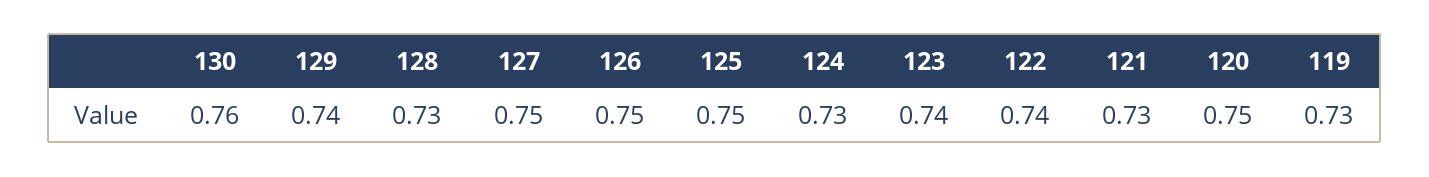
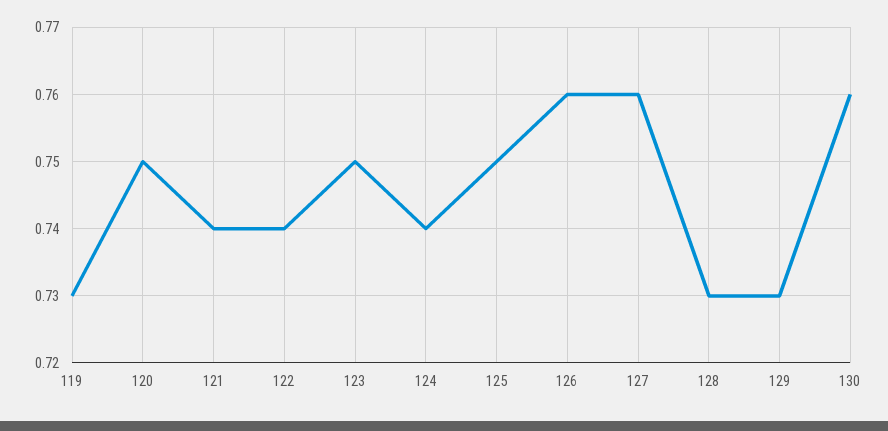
129: 0.74 -> 0.73
127: 0.75 -> 0.76
126: 0.75 -> 0.76
124: 0.73 -> 0.74
123: 0.74 -> 0.75
121: 0.73 -> 0.74

